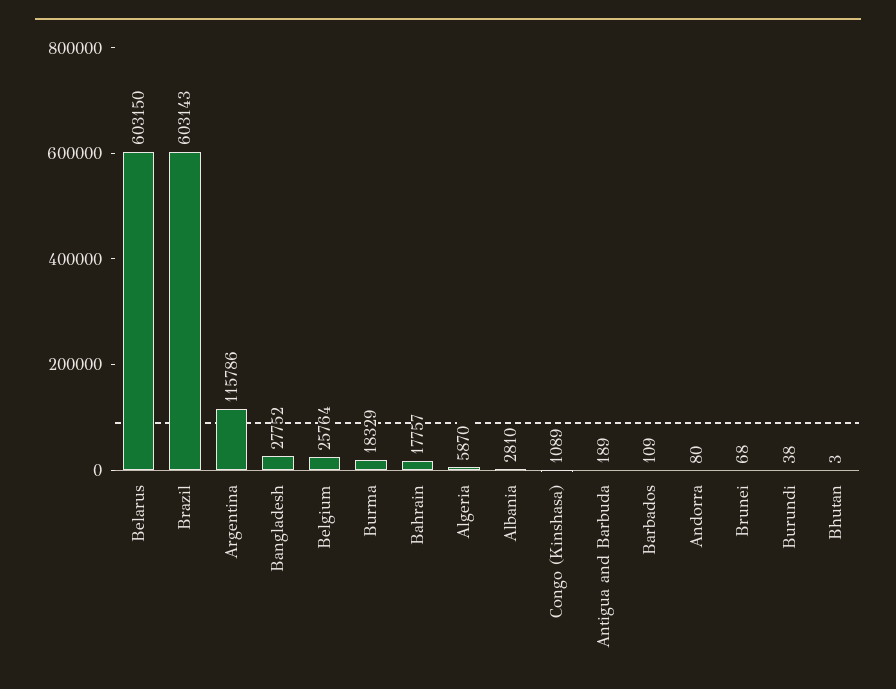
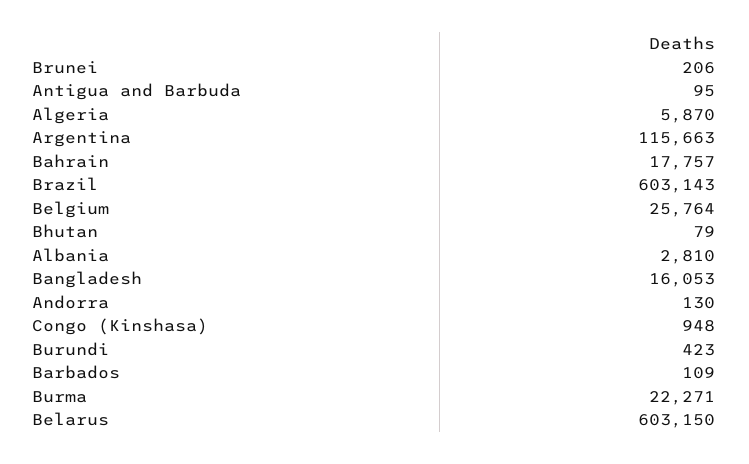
Argentina: 115786 -> 115663
Bangladesh: 27752 -> 16053
Burma: 18329 -> 22271
Congo (Kinshasa): 1089 -> 948
Antigua and Barbuda: 189 -> 95
Andorra: 80 -> 130
Brunei: 68 -> 206
Burundi: 38 -> 423
Bhutan: 3 -> 79

